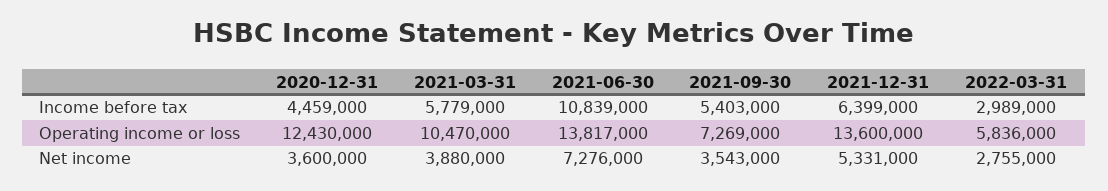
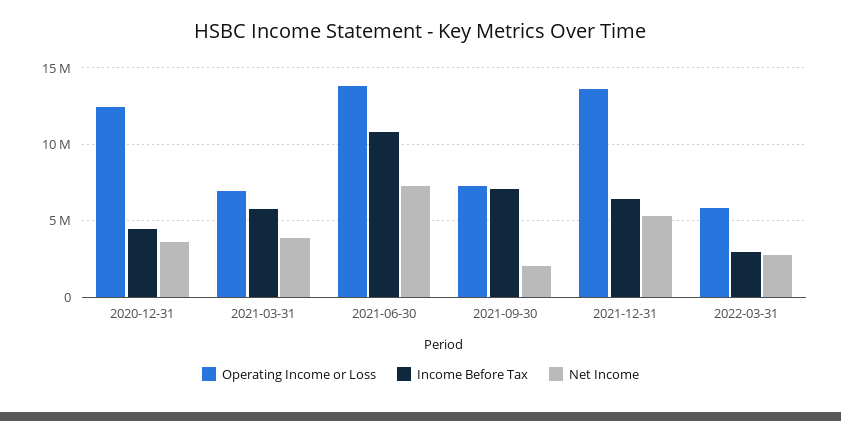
Income before tax, 2021-09-30: 5403000 -> 7000000
Operating income or loss, 2021-03-31: 10470000 -> 7000000
Net income, 2021-09-30: 3543000 -> 2000000

